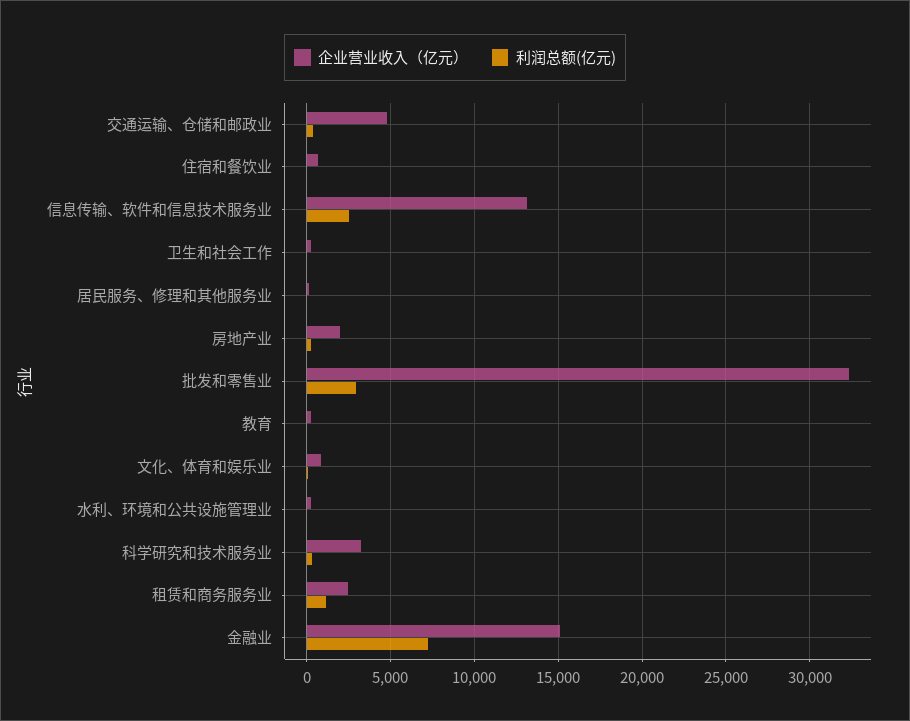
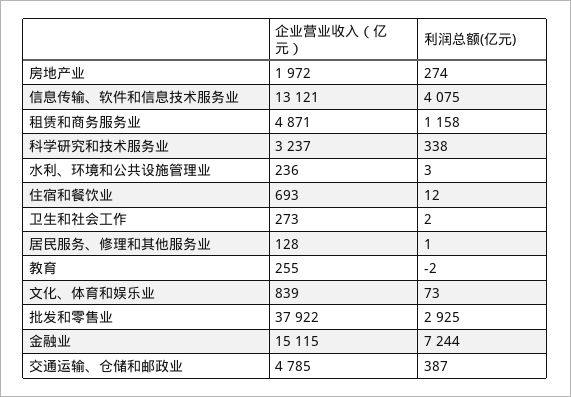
利润总额(亿元), 信息传输、软件和信息技术服务业: 2500 -> 4075
企业营业收入（亿元）, 批发和零售业: 32500 -> 37922
企业营业收入（亿元）, 租赁和商务服务业: 2500 -> 4871

